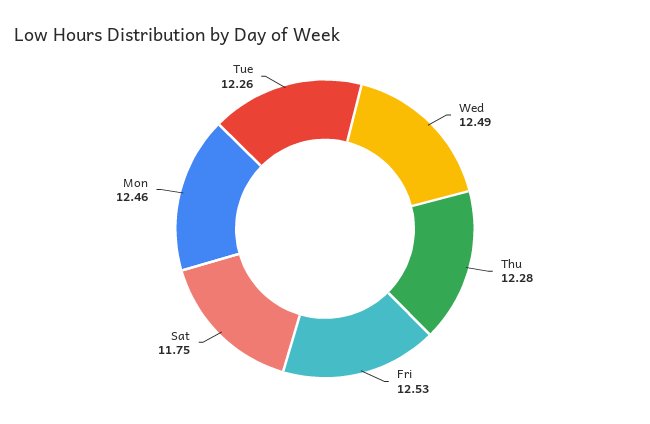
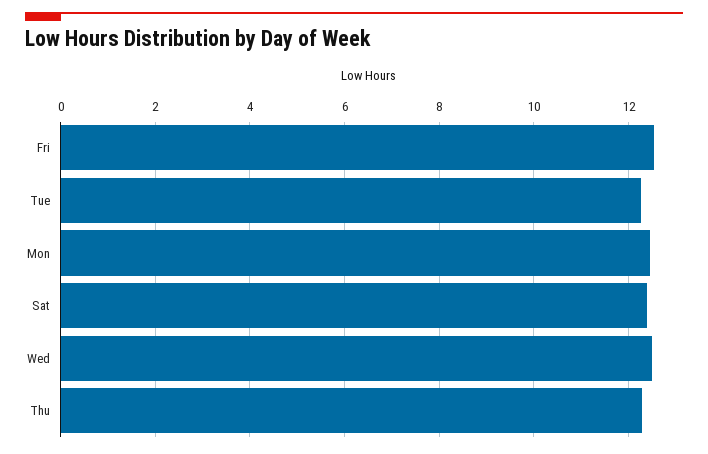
Sat: 11.75 -> 12.4

